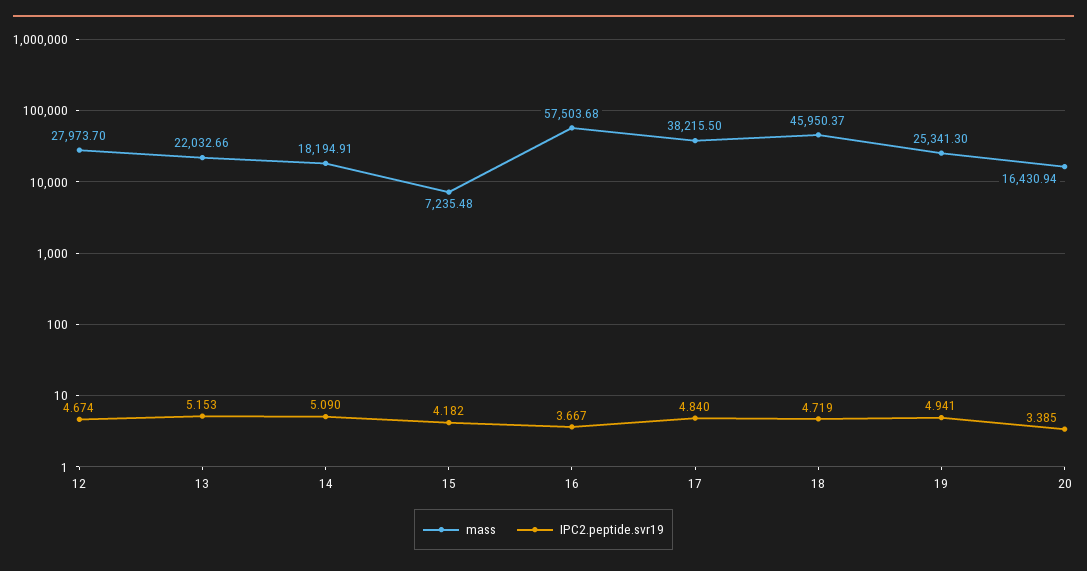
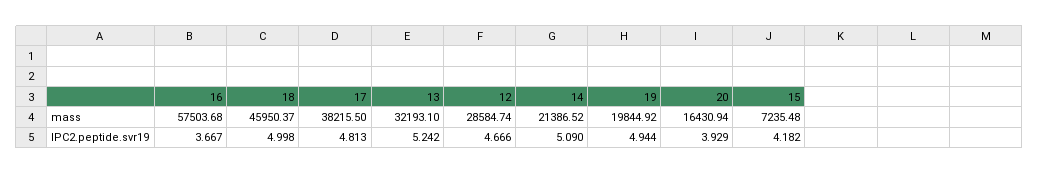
mass, 12: 27973.7 -> 28584.74
IPC2.peptide.svr19, 12: 4.674 -> 4.666
mass, 13: 22032.66 -> 32193.1
IPC2.peptide.svr19, 13: 5.153 -> 5.242
mass, 14: 18194.91 -> 21386.52
IPC2.peptide.svr19, 17: 4.84 -> 4.813
IPC2.peptide.svr19, 18: 4.719 -> 4.998
mass, 19: 25341.3 -> 19844.92
IPC2.peptide.svr19, 19: 4.941 -> 4.944
IPC2.peptide.svr19, 20: 3.385 -> 3.929

